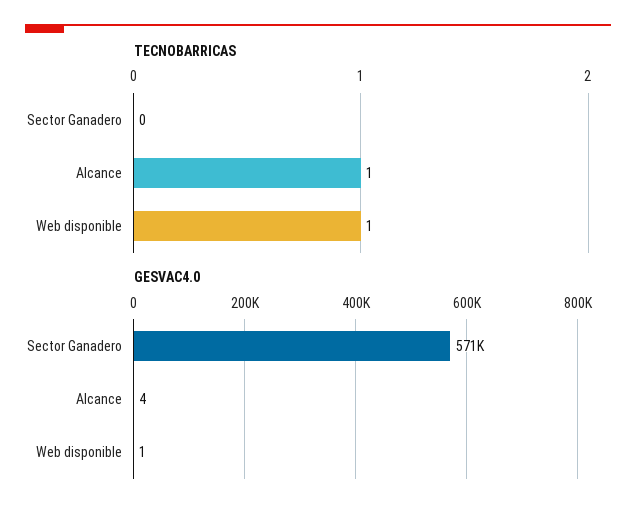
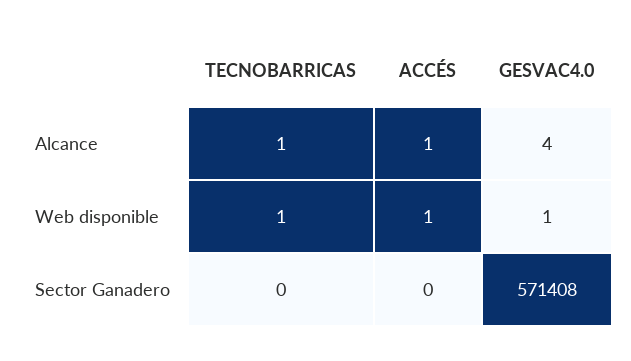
ACCÉS, Alcance: none -> 1
ACCÉS, Web disponible: none -> 1
ACCÉS, Sector Ganadero: none -> 0

